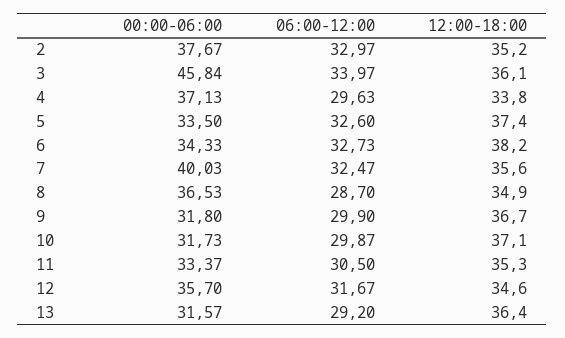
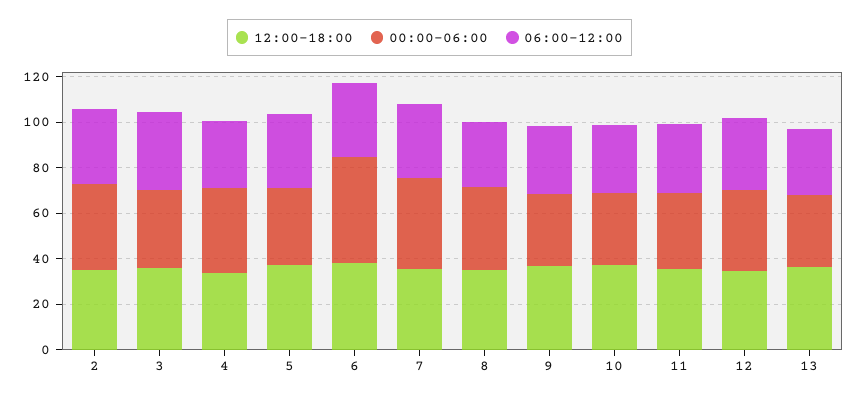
00:00-06:00, 3: 45.84 -> 35
00:00-06:00, 6: 34.33 -> 45

